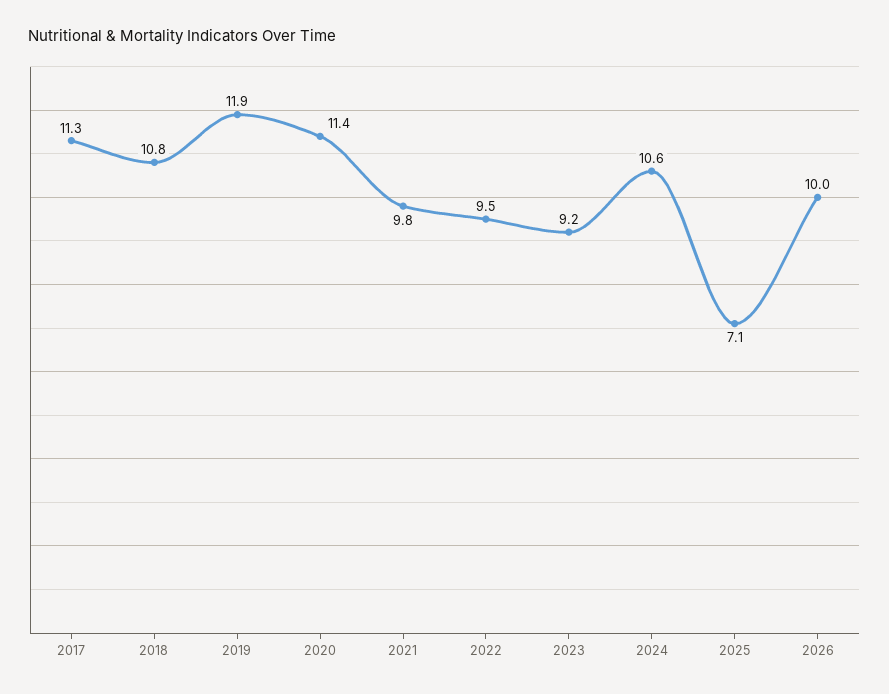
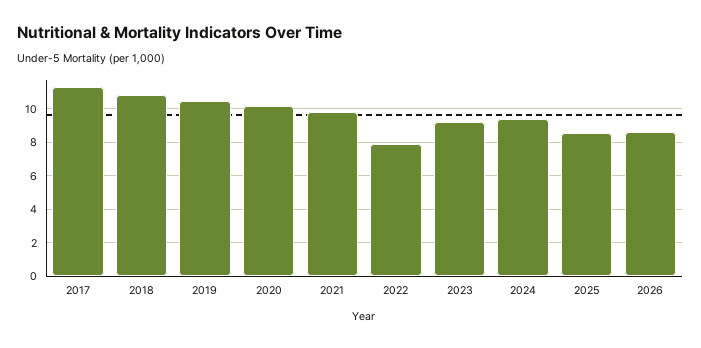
2019: 11.9 -> 10.5
2020: 11.4 -> 10
2022: 9.5 -> 8
2024: 10.6 -> 9.5
2025: 7.1 -> 8.5
2026: 10 -> 8.5

